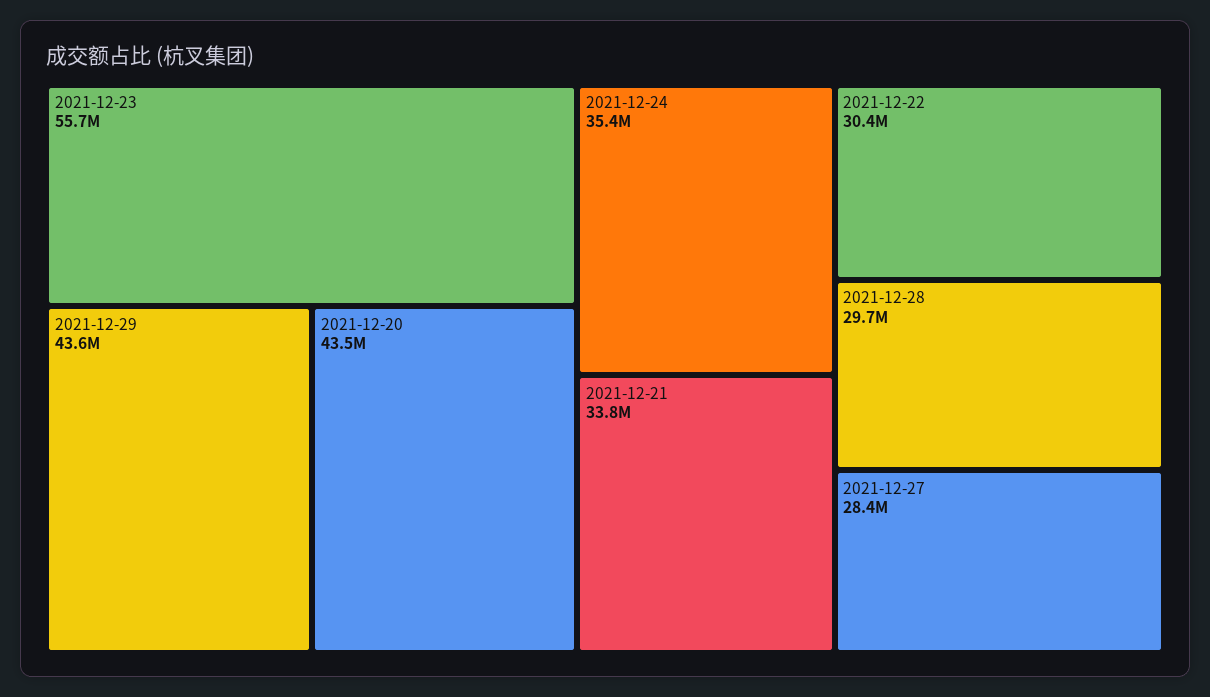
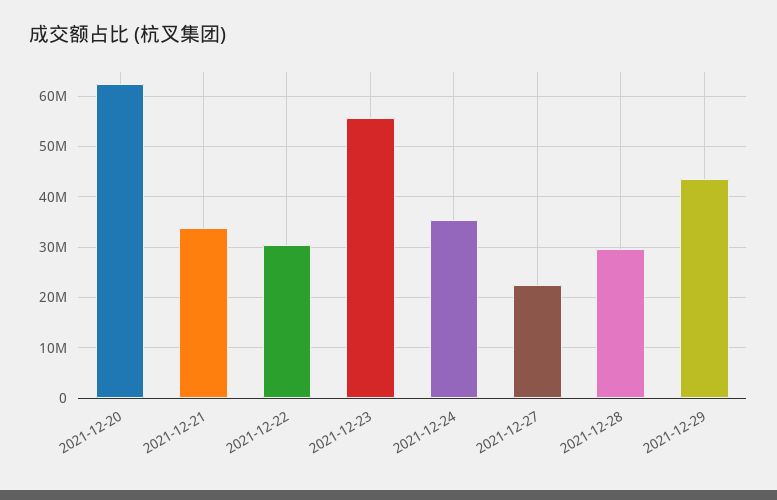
2021-12-20: 43500000 -> 62000000
2021-12-27: 28400000 -> 22000000

